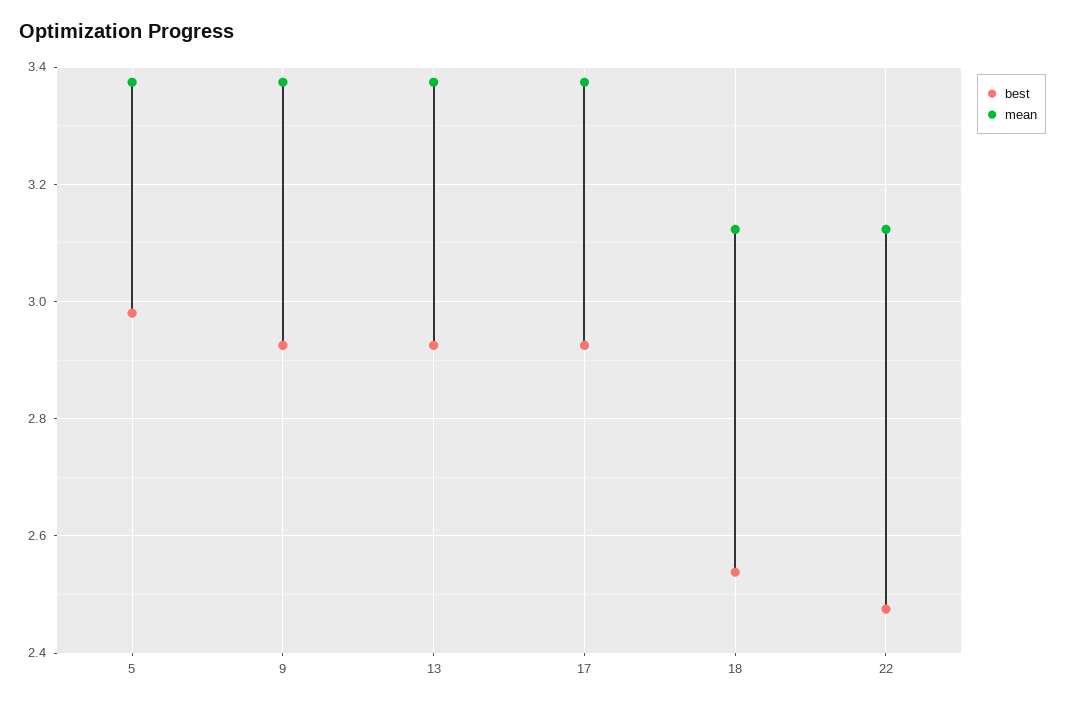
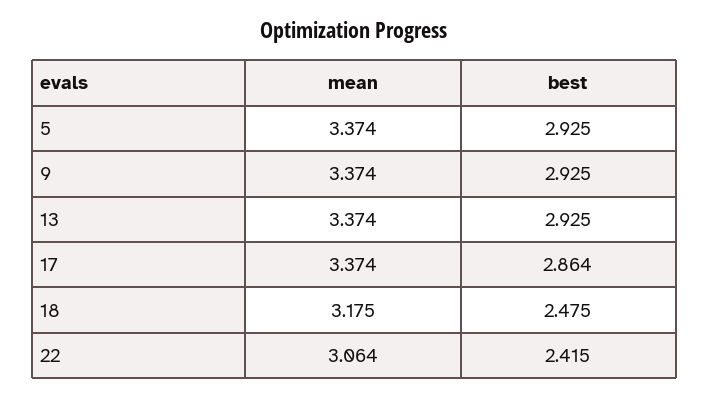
best, 5: 2.98 -> 2.925
best, 17: 2.92 -> 2.864
best, 18: 2.54 -> 2.475
mean, 18: 3.12 -> 3.175
best, 22: 2.48 -> 2.415
mean, 22: 3.12 -> 3.064

